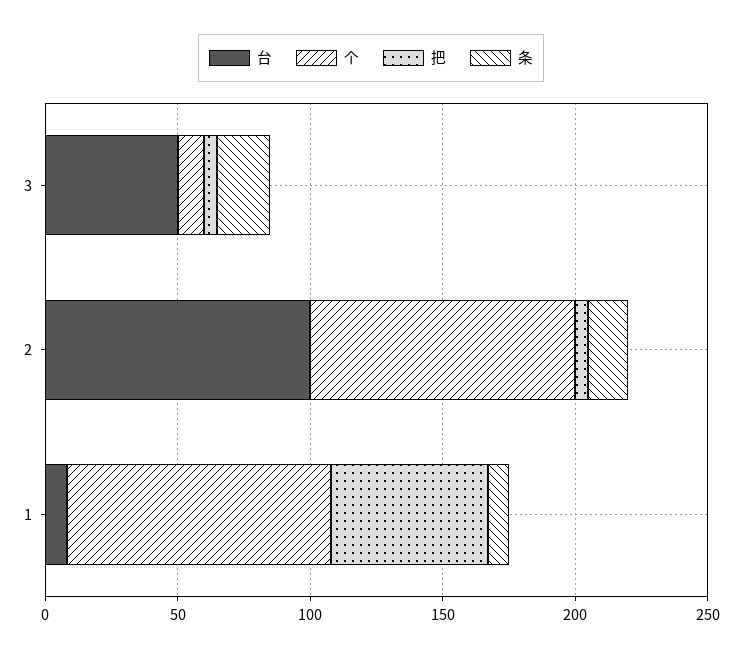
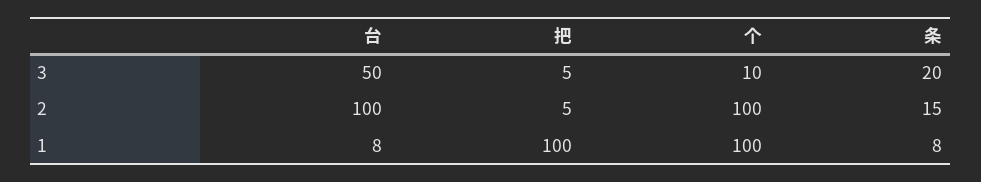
把, 1: 60 -> 100

